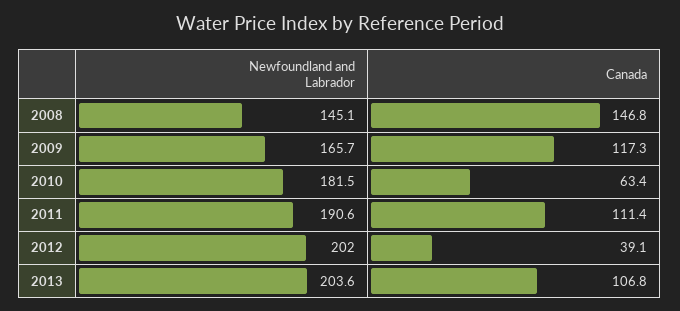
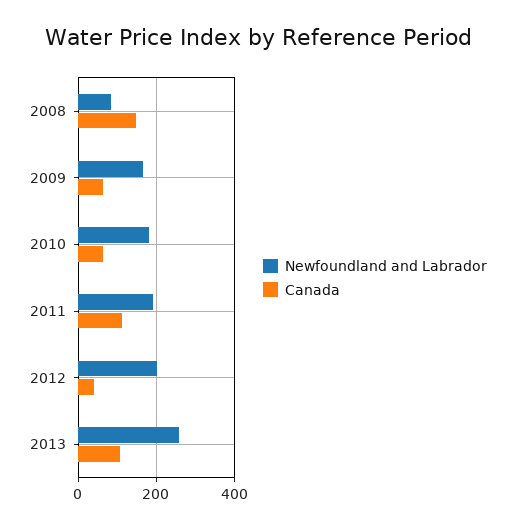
Newfoundland and Labrador, 2008: 145.1 -> 80
Canada, 2009: 117.3 -> 60
Newfoundland and Labrador, 2013: 203.6 -> 260

